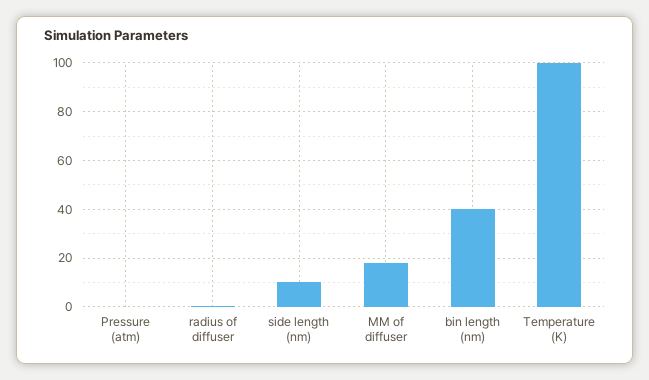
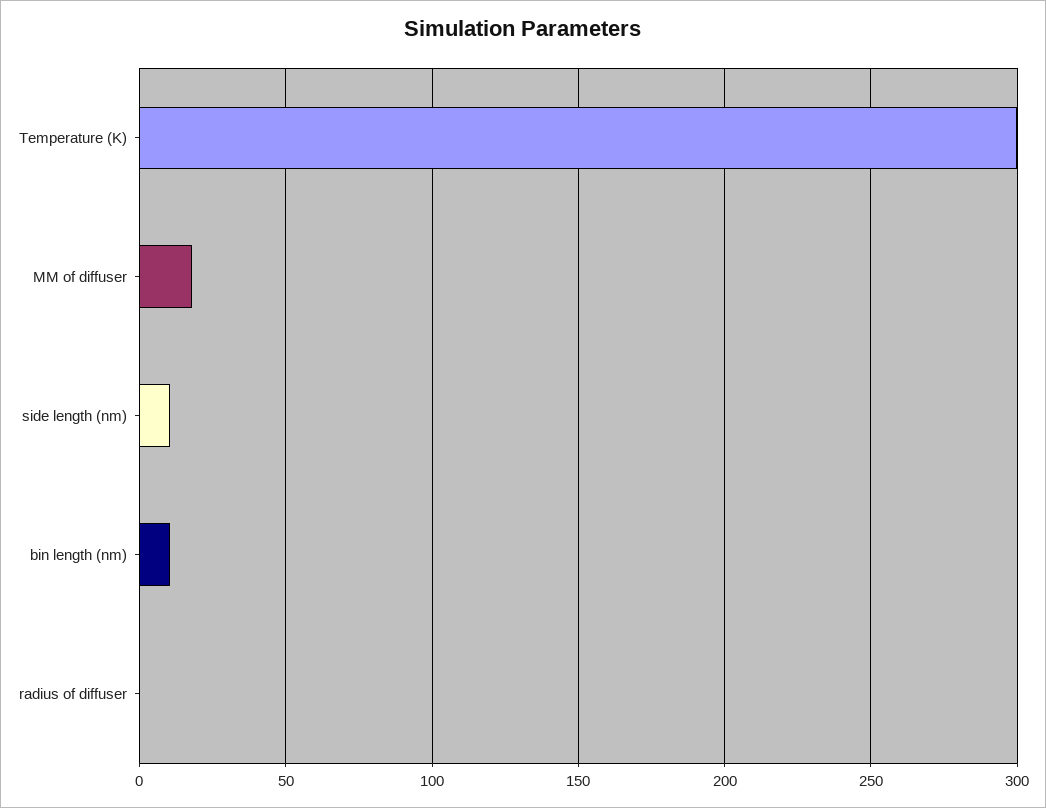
Pressure (atm): 0 -> none
bin length (nm): 40 -> 10
Temperature (K): 100 -> 300

